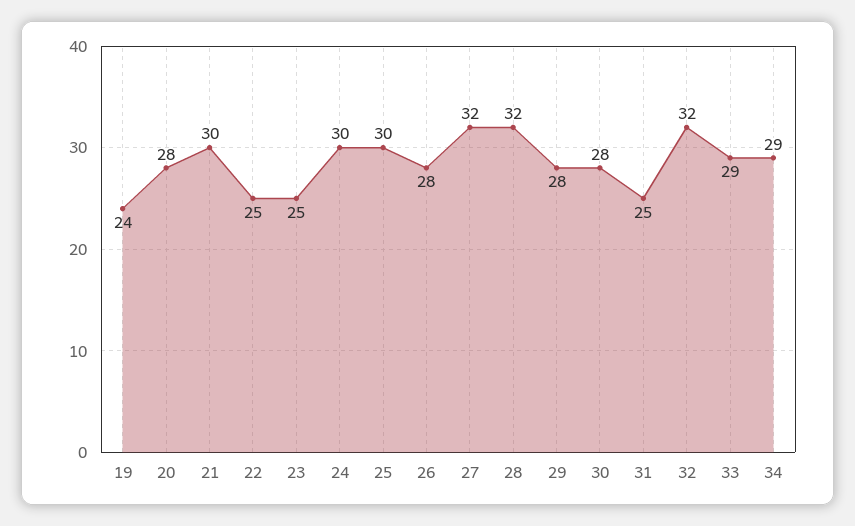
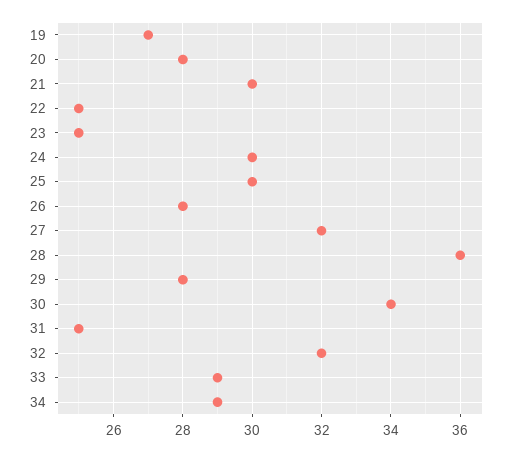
19: 24 -> 27
28: 32 -> 36
30: 28 -> 34

